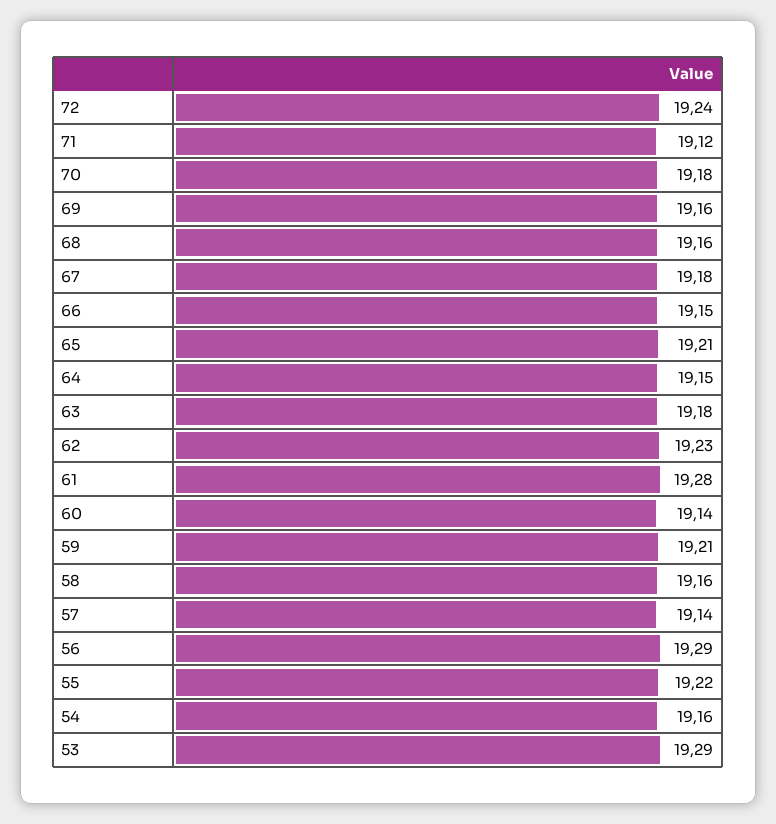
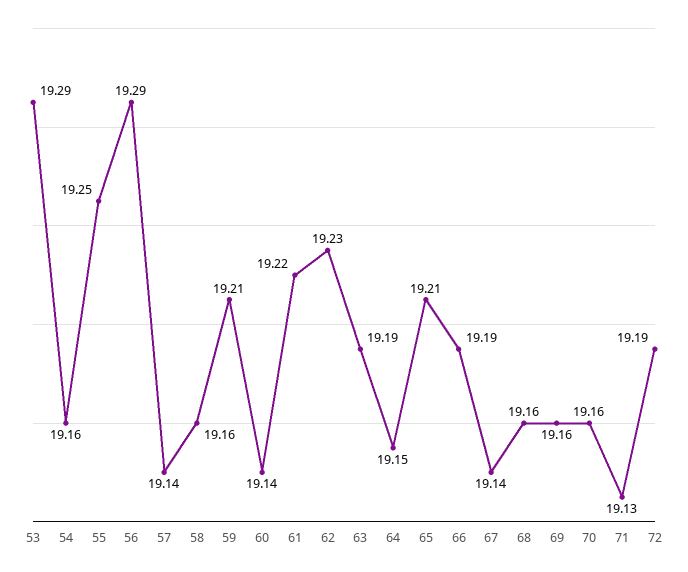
72: 19.24 -> 19.19
71: 19.12 -> 19.13
70: 19.18 -> 19.16
67: 19.18 -> 19.14
66: 19.15 -> 19.19
63: 19.18 -> 19.19
61: 19.28 -> 19.22
55: 19.22 -> 19.25

